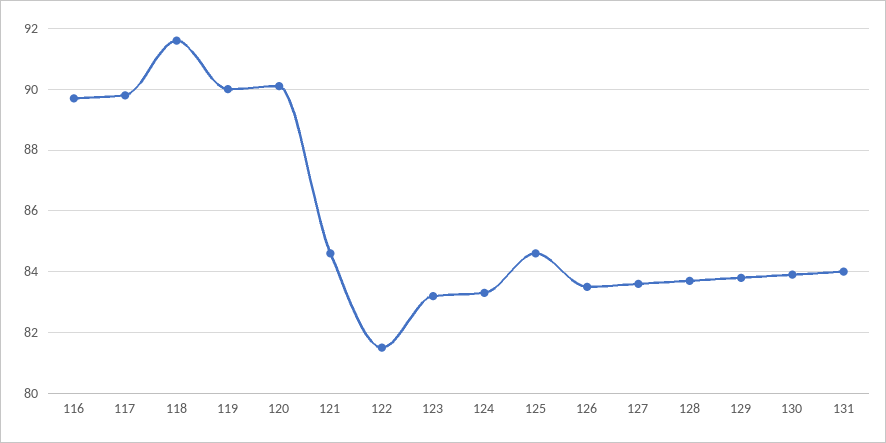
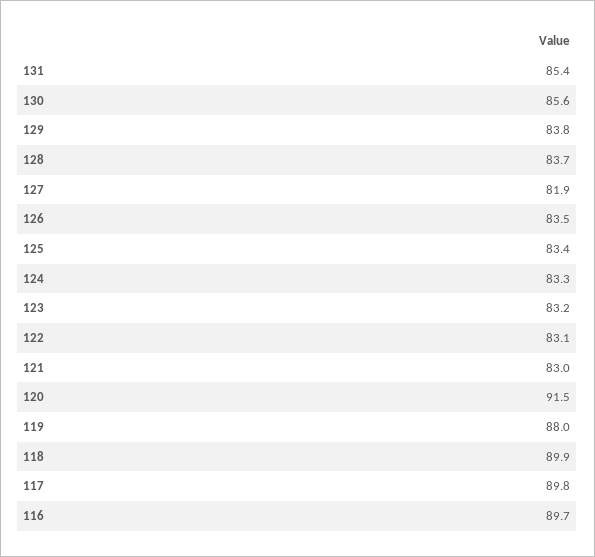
118: 91.5 -> 89.9
119: 90 -> 88
120: 90 -> 91.5
121: 84.5 -> 83
122: 81.5 -> 83.1
125: 84.5 -> 83.4
127: 83.5 -> 81.9
130: 84 -> 85.6
131: 84 -> 85.4

